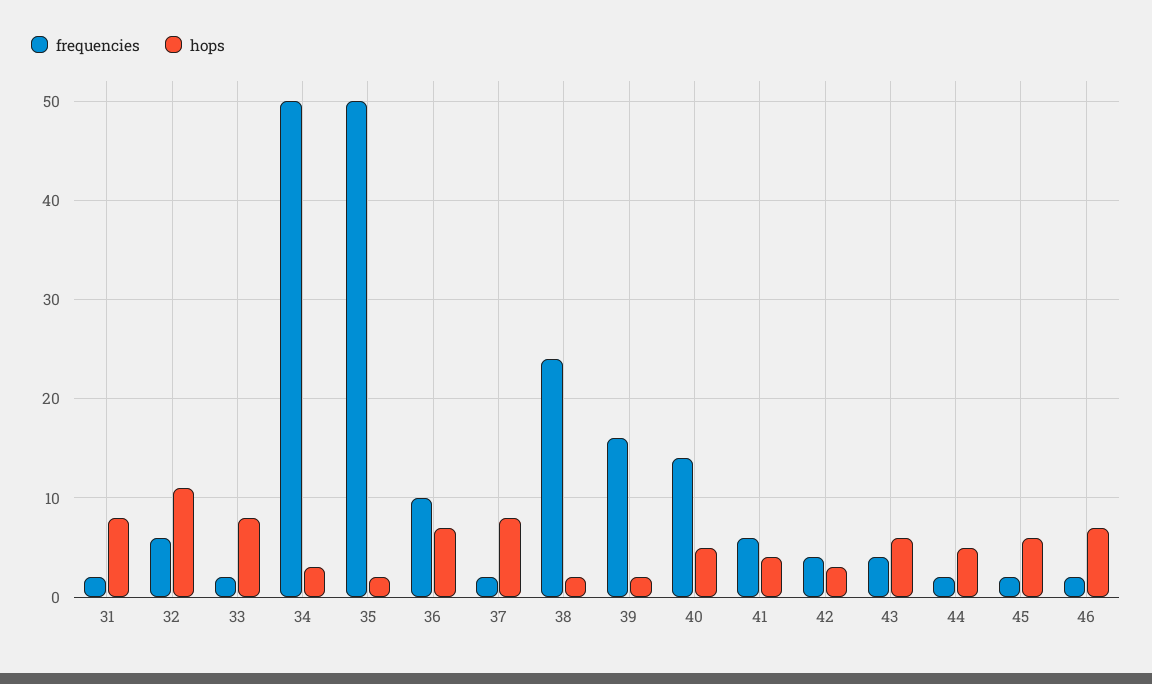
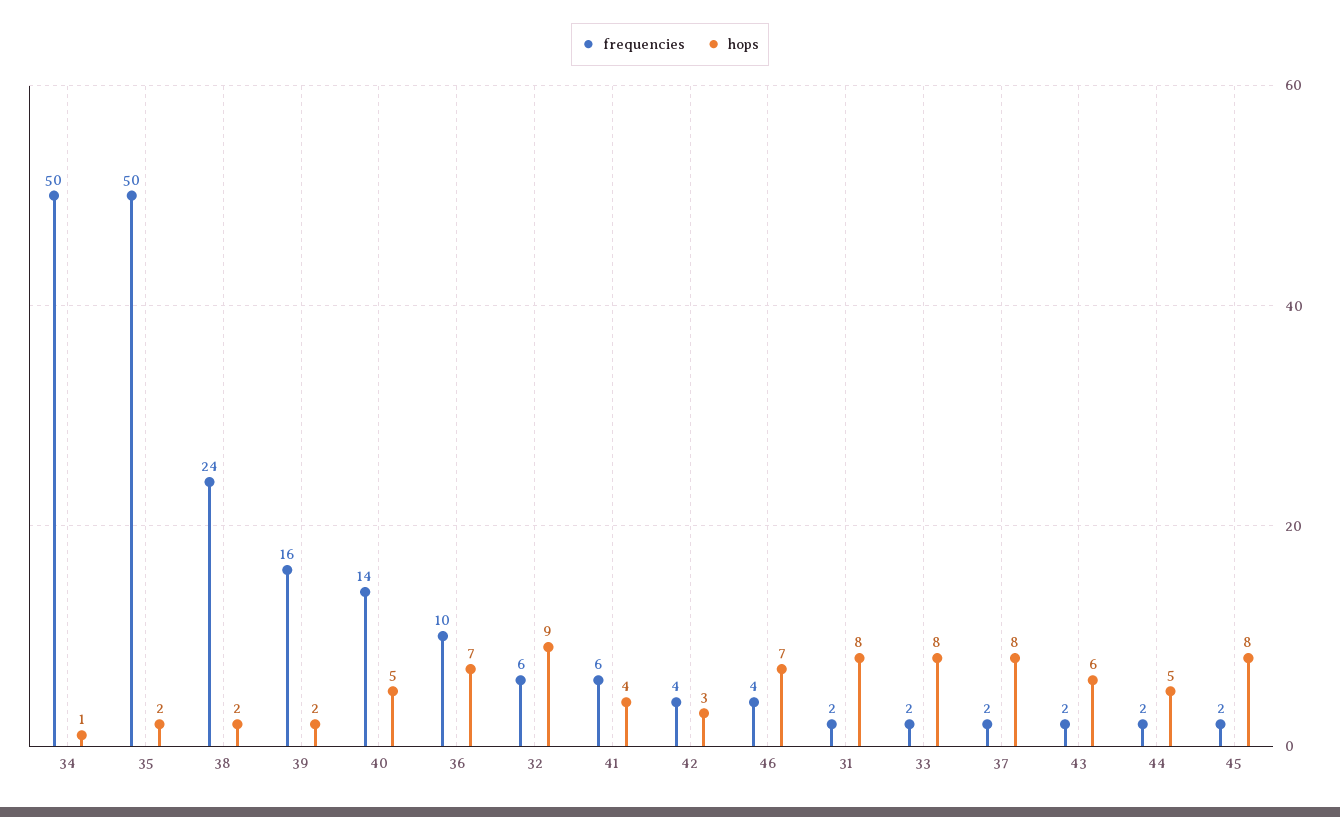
hops, 32: 11 -> 9
hops, 34: 3 -> 1
frequencies, 43: 4 -> 2
hops, 45: 6 -> 8
frequencies, 46: 2 -> 4

